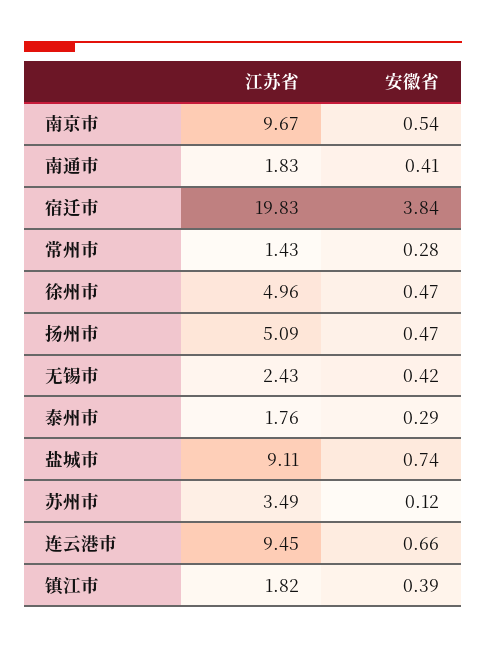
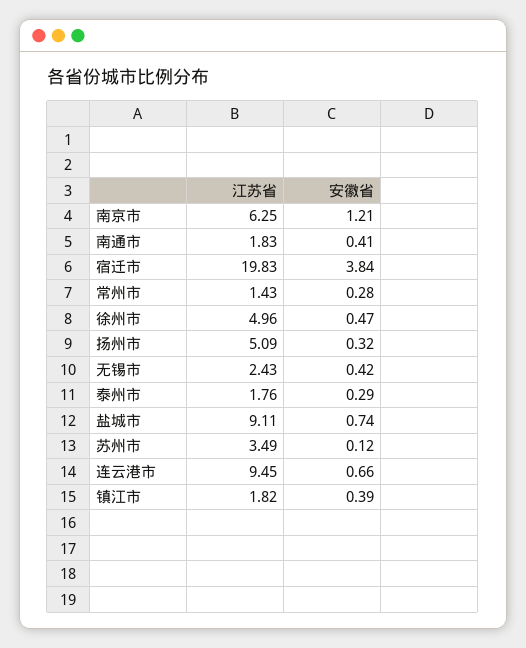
江苏省, 南京市: 9.67 -> 6.25
安徽省, 南京市: 0.54 -> 1.21
安徽省, 扬州市: 0.47 -> 0.32

